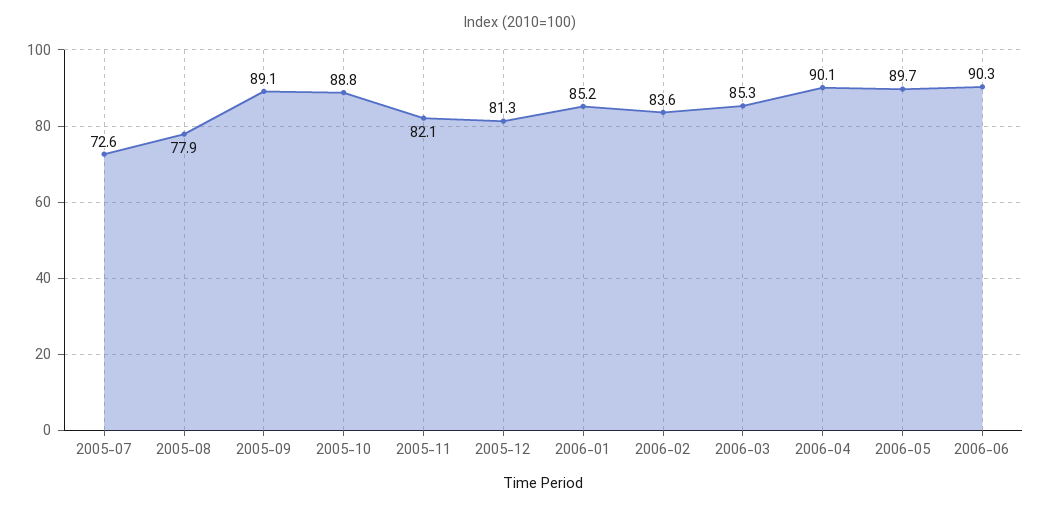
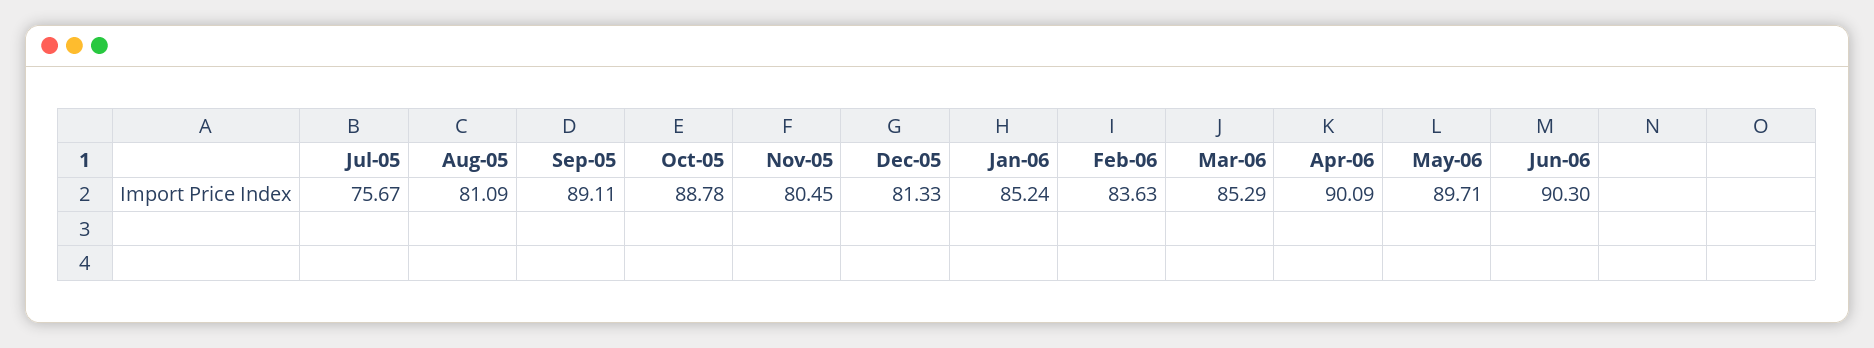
2005-07: 72.6 -> 75.67
2005-08: 77.9 -> 81.09
2005-11: 82.1 -> 80.45

